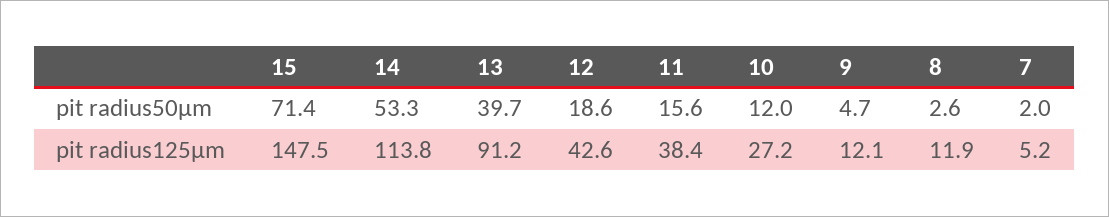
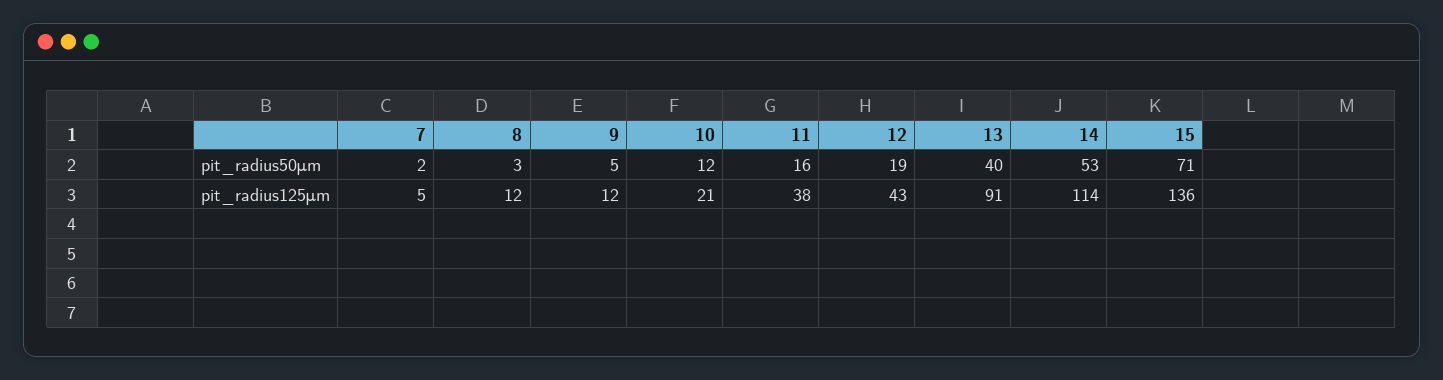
15, pit radius125μm: 147.5 -> 136
10, pit radius125μm: 27.2 -> 21

